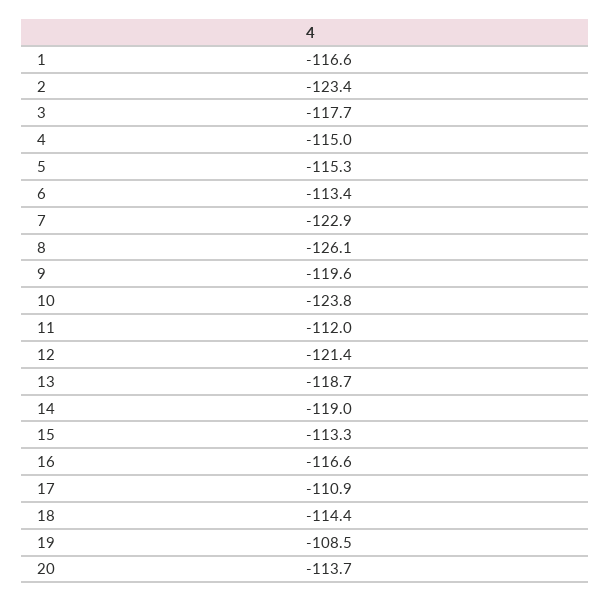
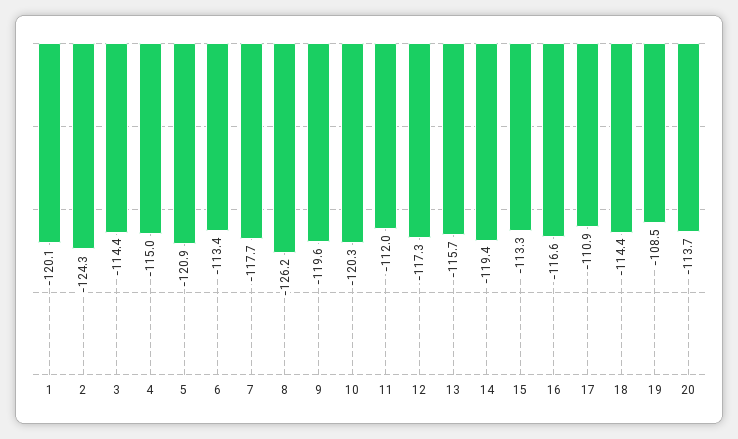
1: -116.6 -> -120.1
2: -123.4 -> -124.3
3: -117.7 -> -114.4
5: -115.3 -> -120.9
7: -122.9 -> -117.7
8: -126.1 -> -126.2
10: -123.8 -> -120.3
12: -121.4 -> -117.3
13: -118.7 -> -115.7
14: -119 -> -119.4

